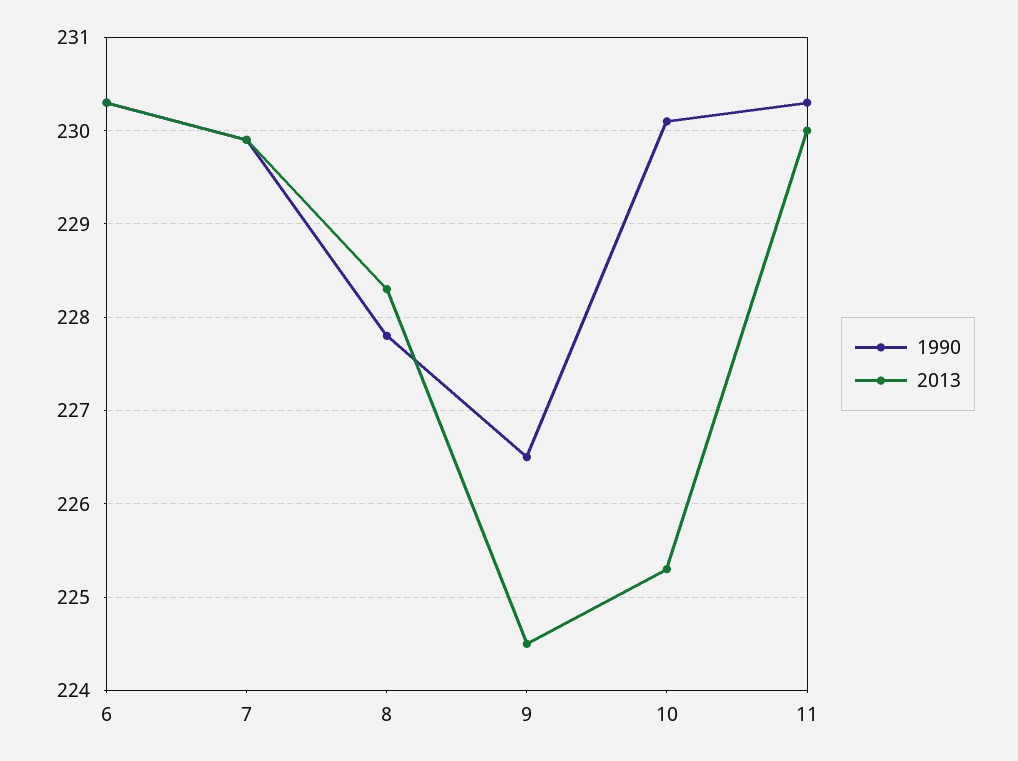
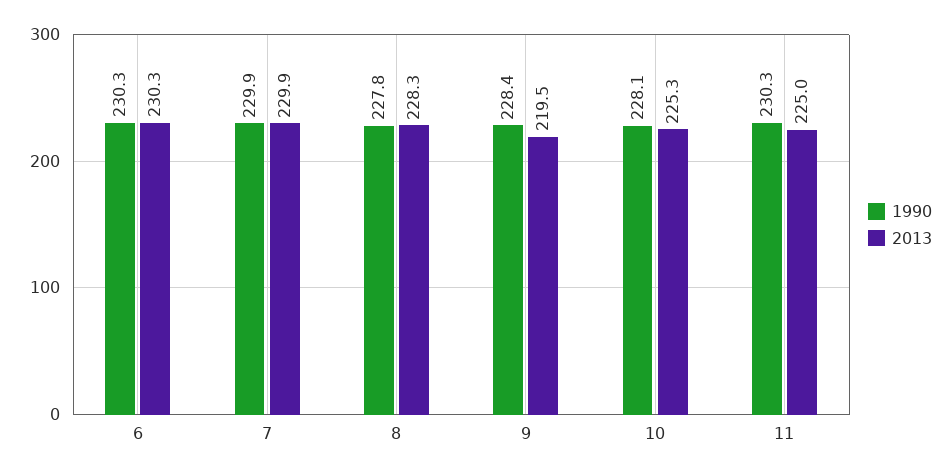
1990, 9: 226.5 -> 228.4
2013, 9: 224.5 -> 219.5
1990, 10: 230.1 -> 228.1
2013, 11: 230 -> 225

